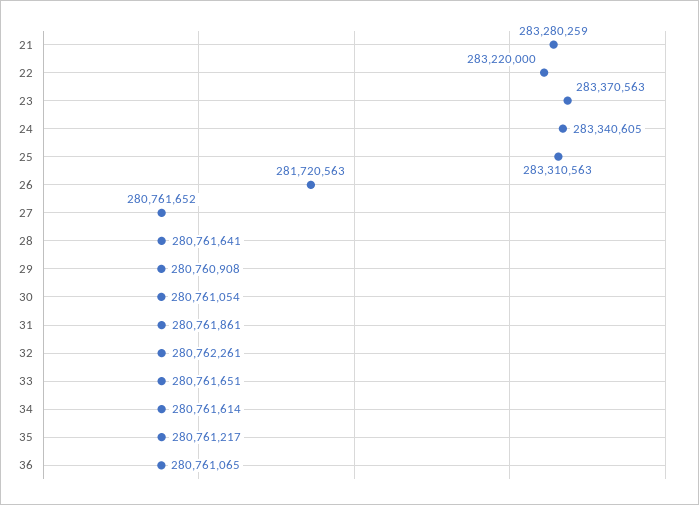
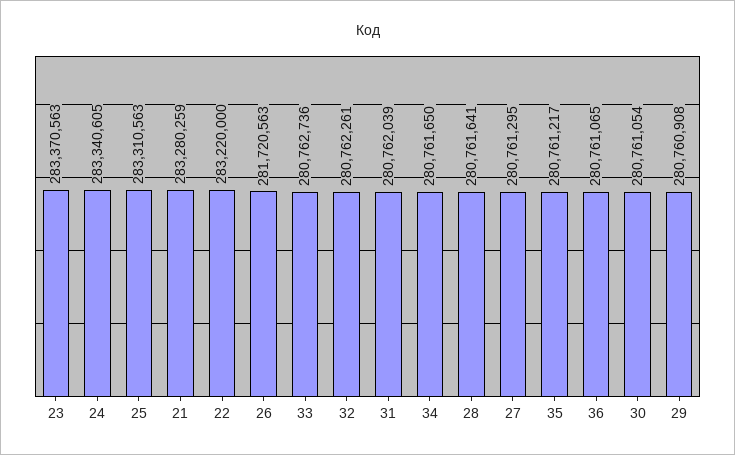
27: 280761652 -> 280761295
31: 280761861 -> 280762039
33: 280761651 -> 280762736
34: 280761614 -> 280761650

